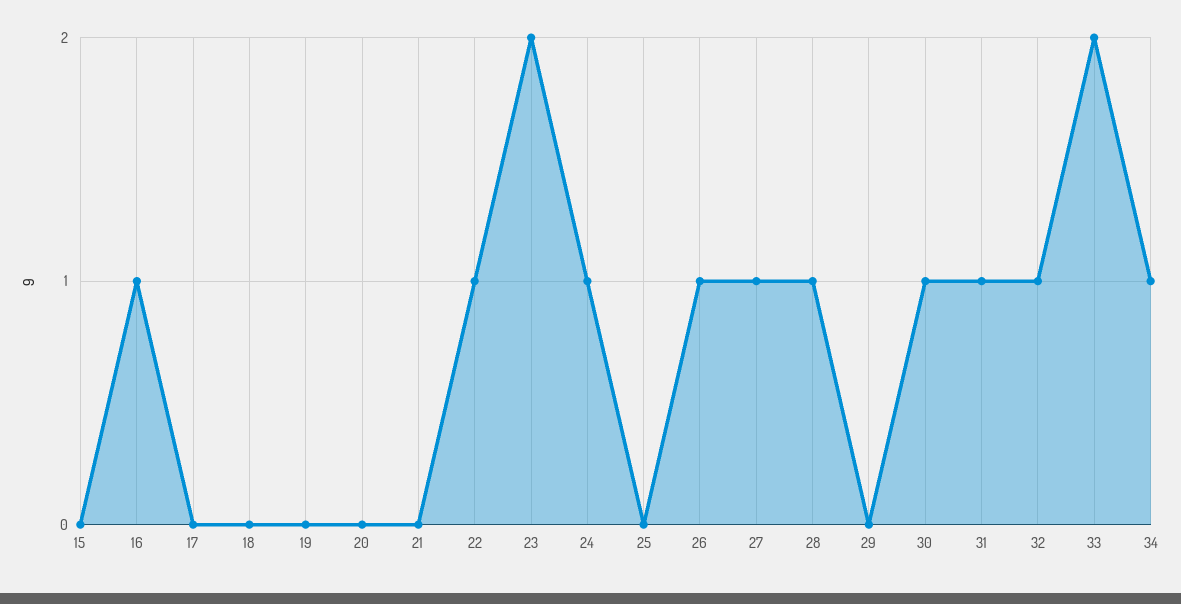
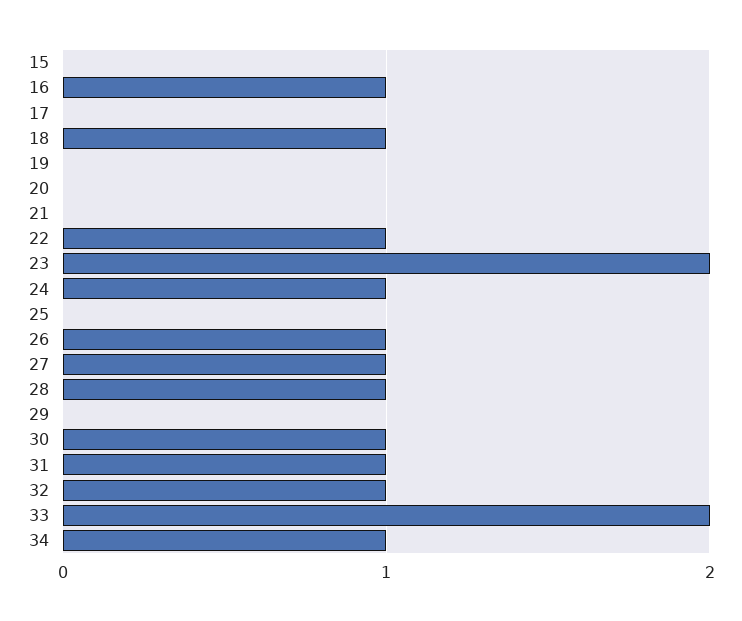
18: 0 -> 1

